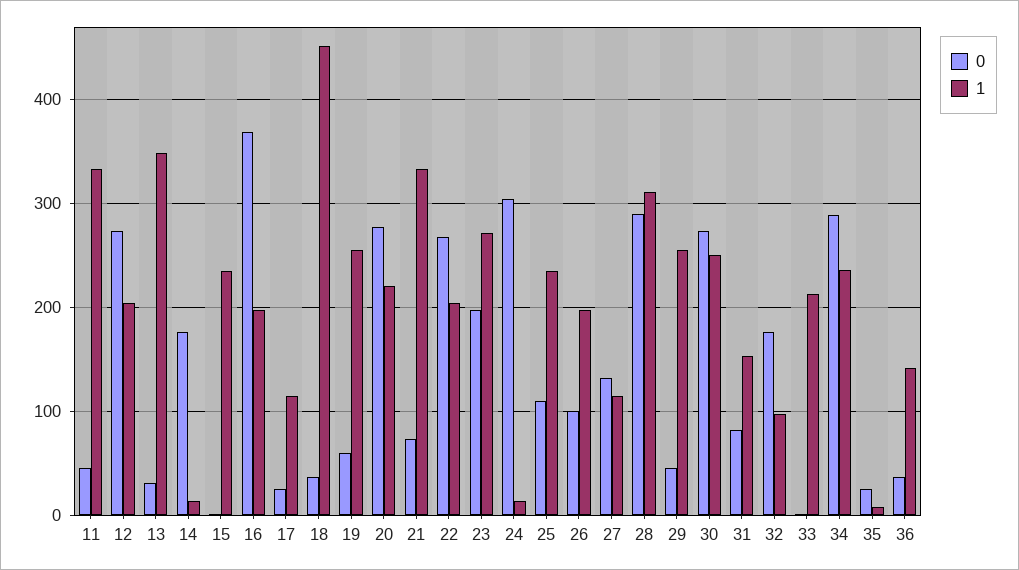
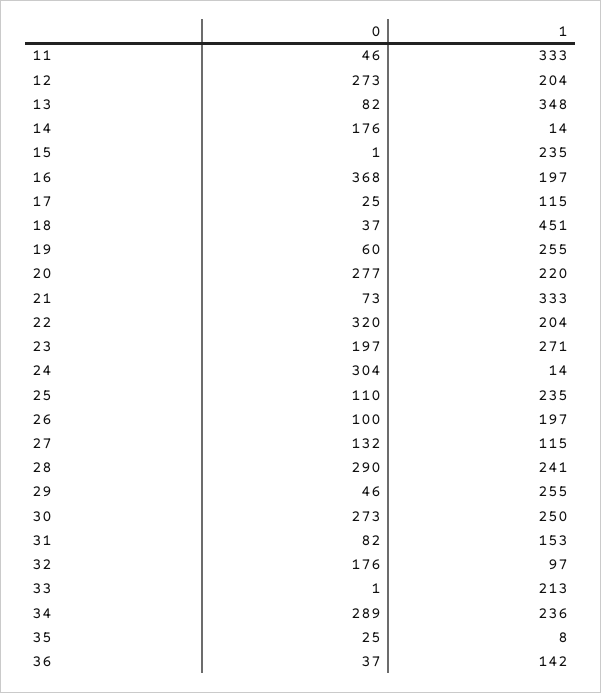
0, 13: 30 -> 82
0, 22: 270 -> 320
1, 28: 310 -> 241

